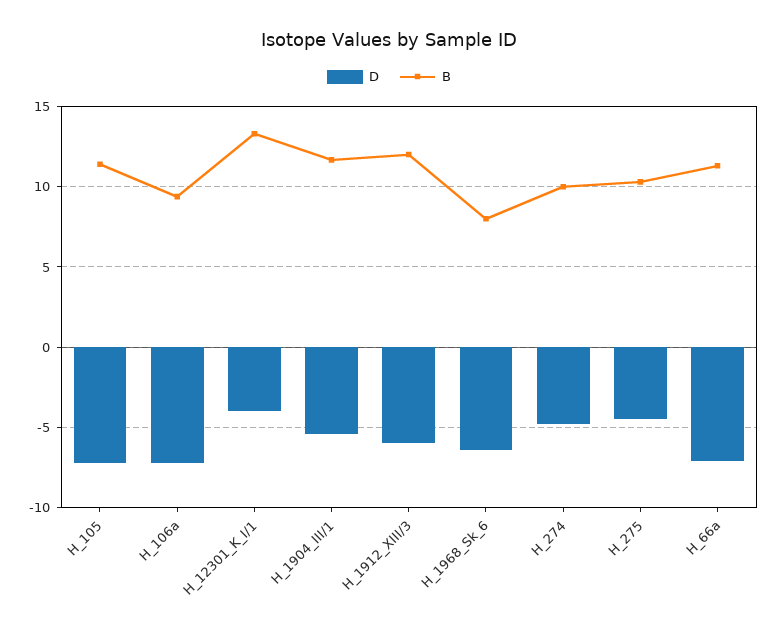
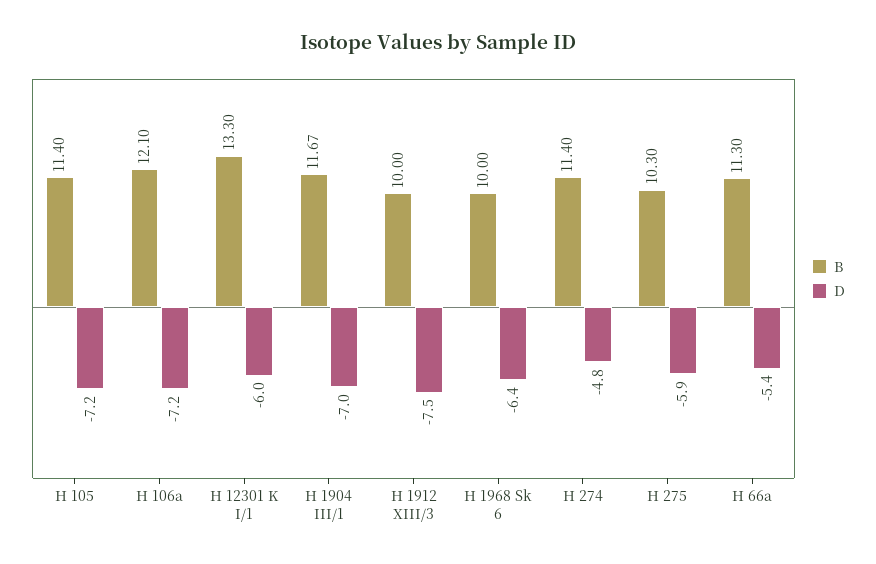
B, H_106a: 9.5 -> 12.1
D, H_12301_K_I/1: -4 -> -6
D, H_1904_III/1: -5.5 -> -7
D, H_1912_XIII/3: -6 -> -7.5
B, H_1912_XIII/3: 12 -> 10
B, H_1968_Sk_6: 8 -> 10
B, H_274: 10 -> 11.4
D, H_275: -4.5 -> -5.9
D, H_66a: -7 -> -5.4

